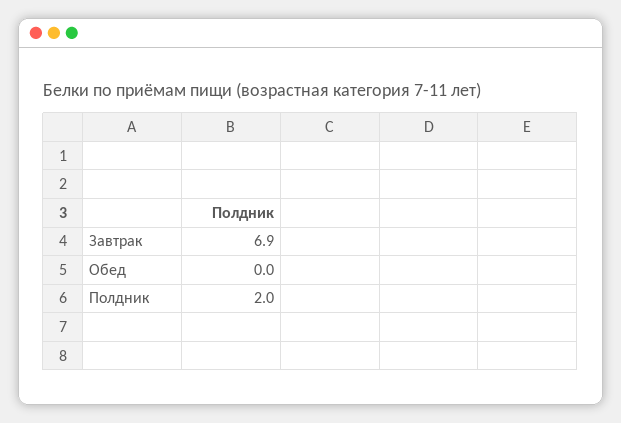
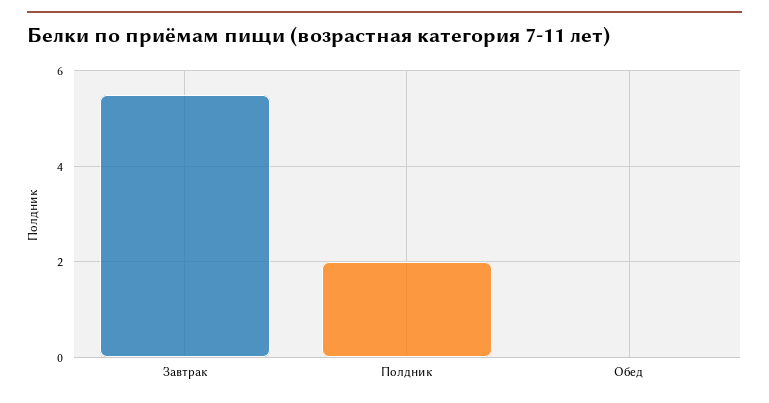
Завтрак: 6.9 -> 5.5

